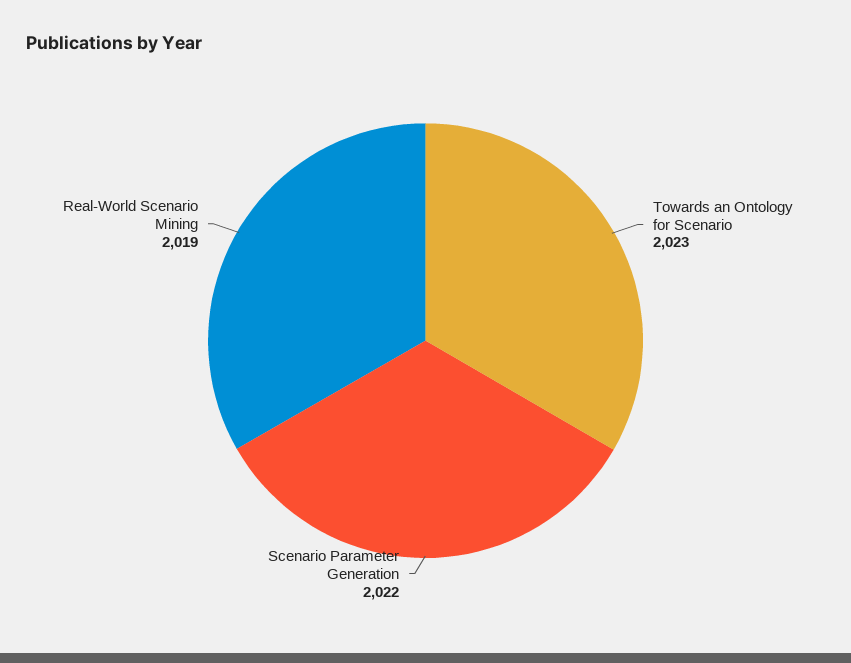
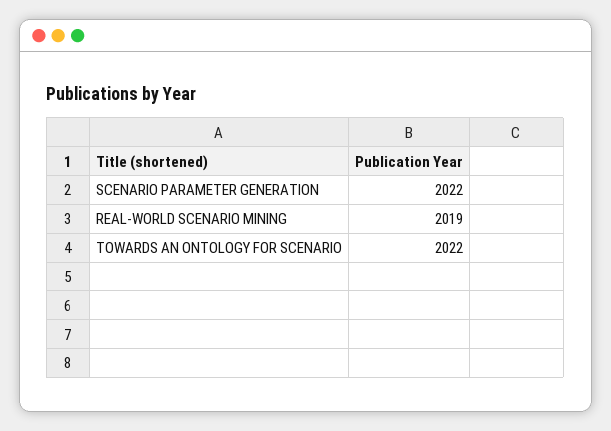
Towards an Ontology for Scenario: 2023 -> 2022

